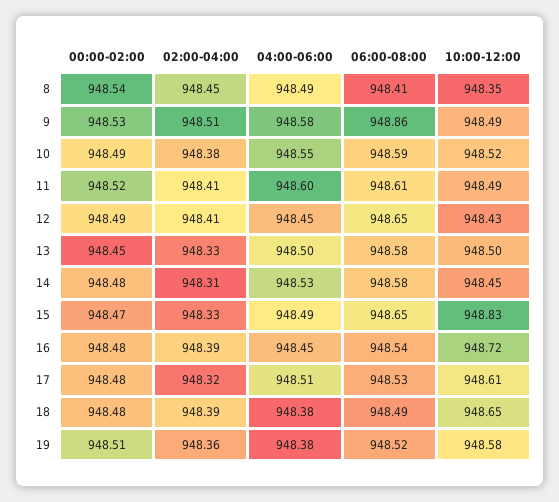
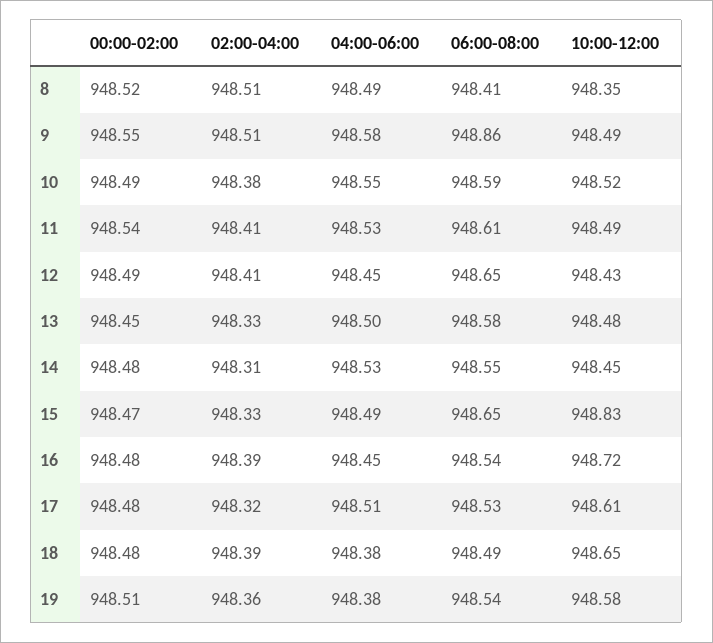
00:00-02:00, 8: 948.54 -> 948.52
02:00-04:00, 8: 948.45 -> 948.51
00:00-02:00, 9: 948.53 -> 948.55
00:00-02:00, 11: 948.52 -> 948.54
04:00-06:00, 11: 948.6 -> 948.53
10:00-12:00, 13: 948.5 -> 948.48
06:00-08:00, 14: 948.58 -> 948.55
06:00-08:00, 19: 948.52 -> 948.54

